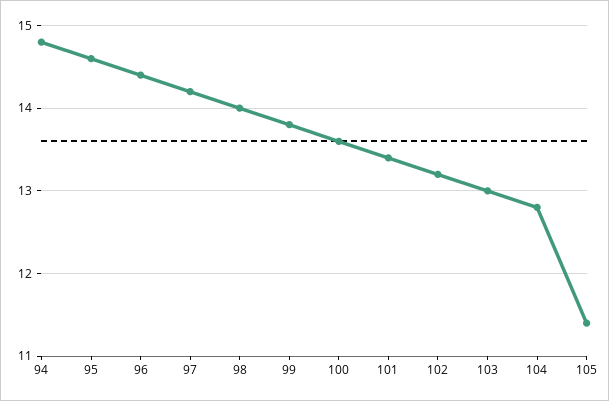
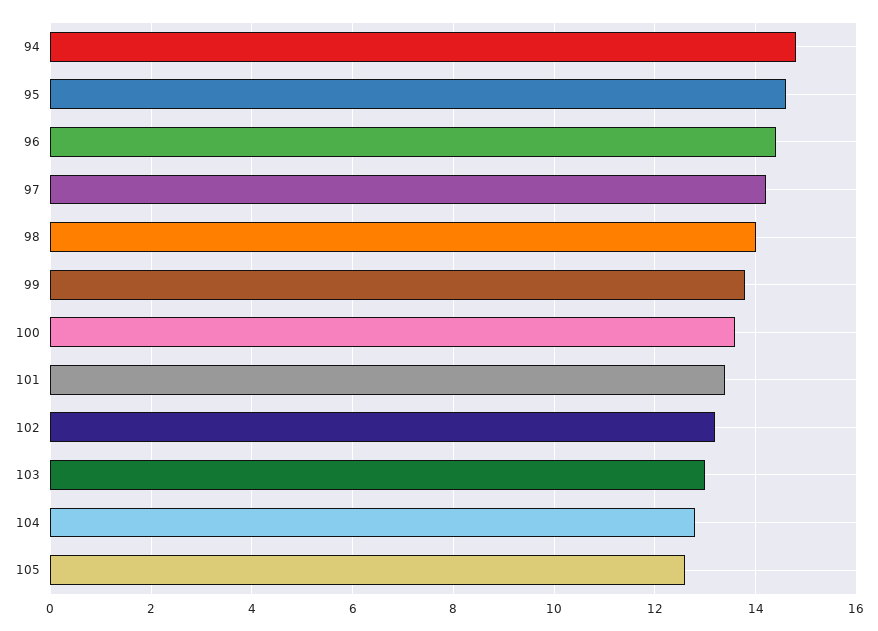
105: 11.4 -> 12.5

